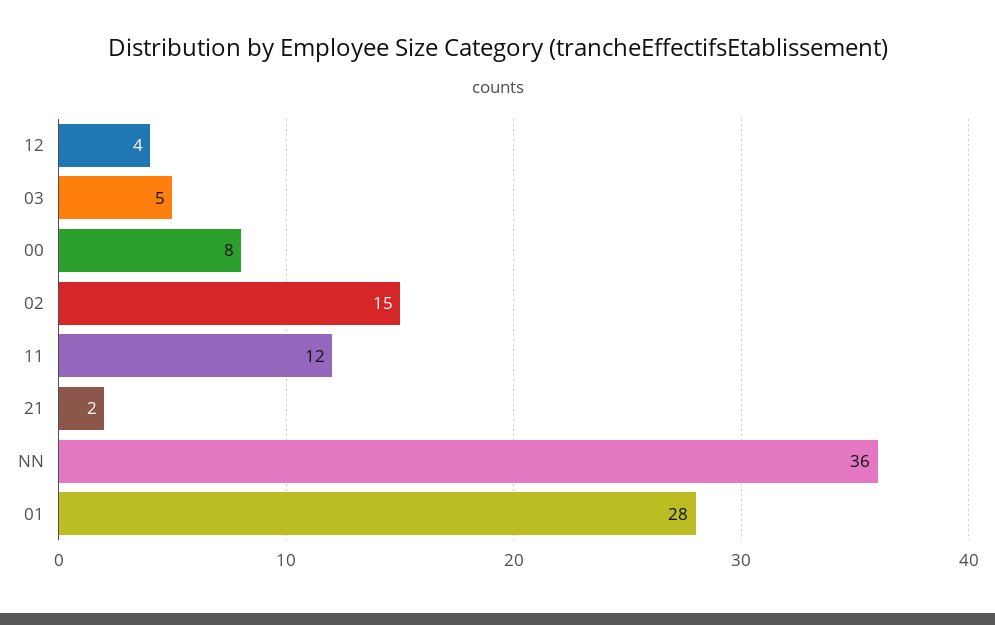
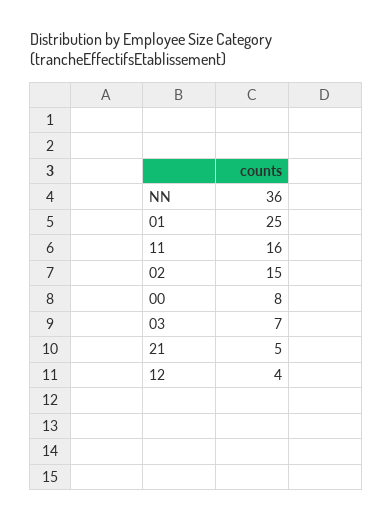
03: 5 -> 7
11: 12 -> 16
21: 2 -> 5
01: 28 -> 25

